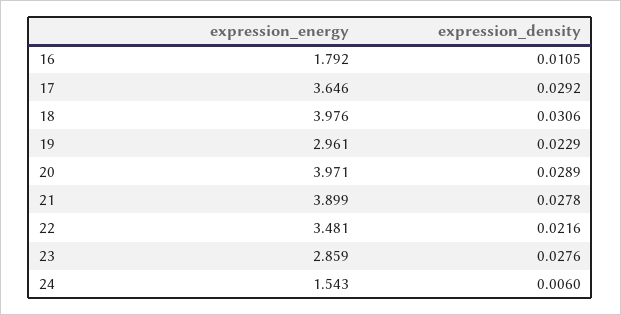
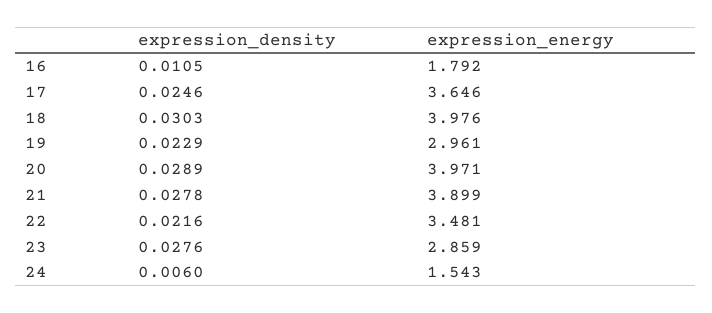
expression_density, 17: 0.0292 -> 0.0246
expression_density, 18: 0.0306 -> 0.0303

